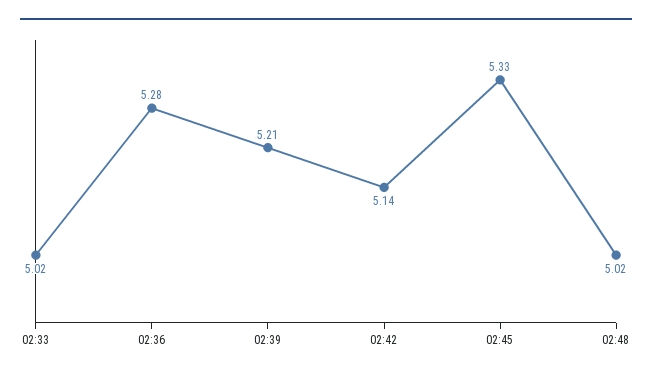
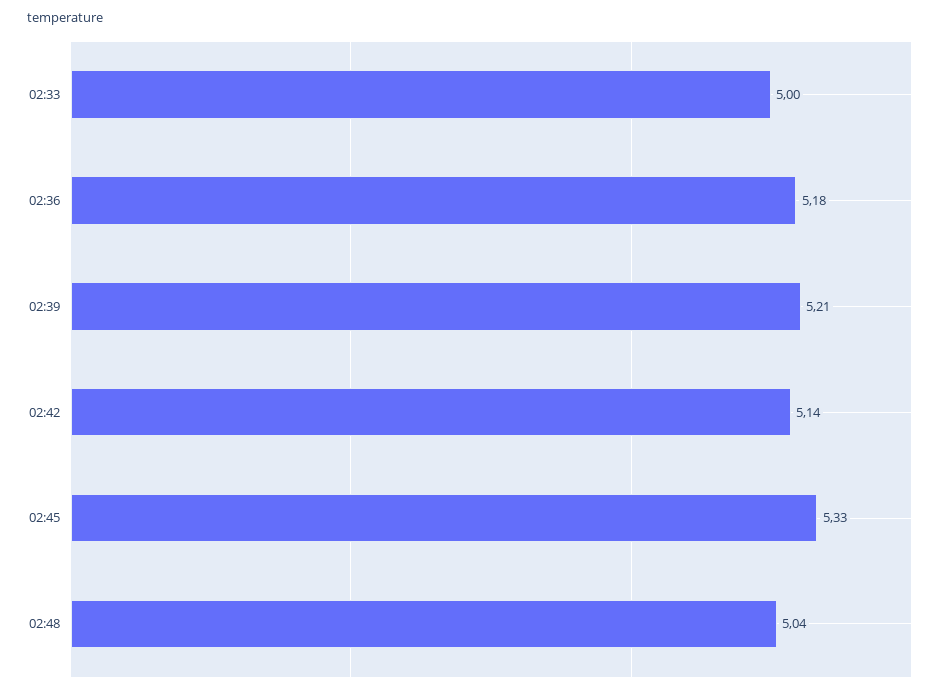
02:33: 5.02 -> 5
02:36: 5.28 -> 5.18
02:48: 5.02 -> 5.04

